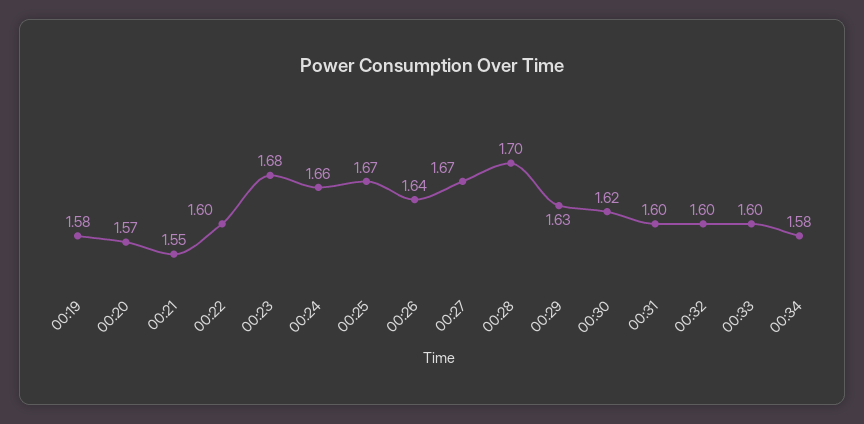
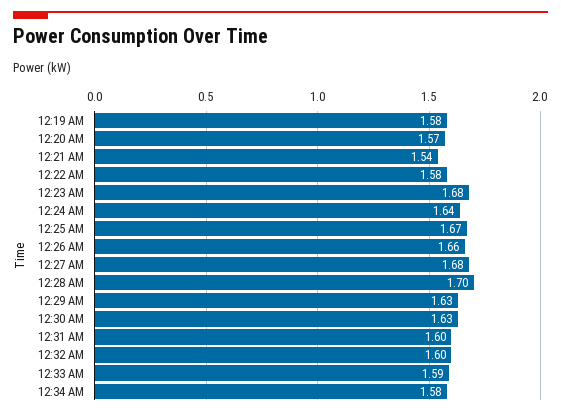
00:21: 1.55 -> 1.54
00:22: 1.6 -> 1.58
00:24: 1.66 -> 1.64
00:26: 1.64 -> 1.66
00:27: 1.67 -> 1.68
00:30: 1.62 -> 1.63
00:33: 1.6 -> 1.59

